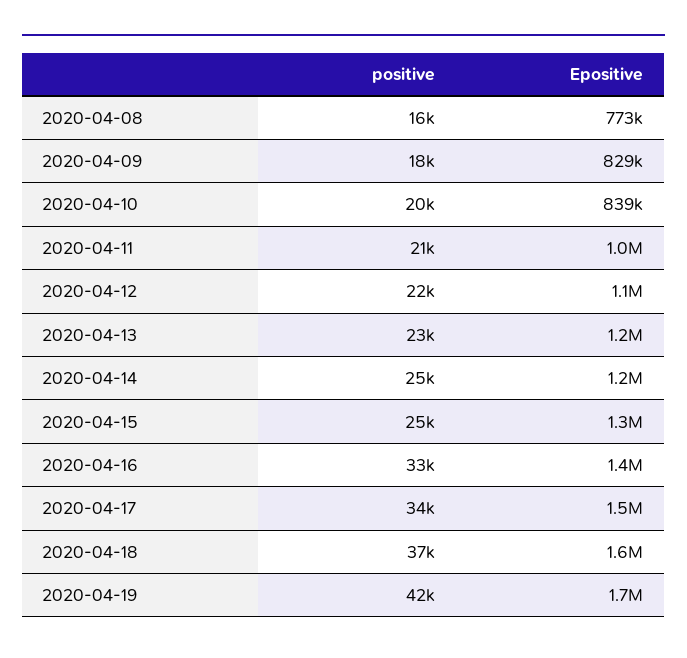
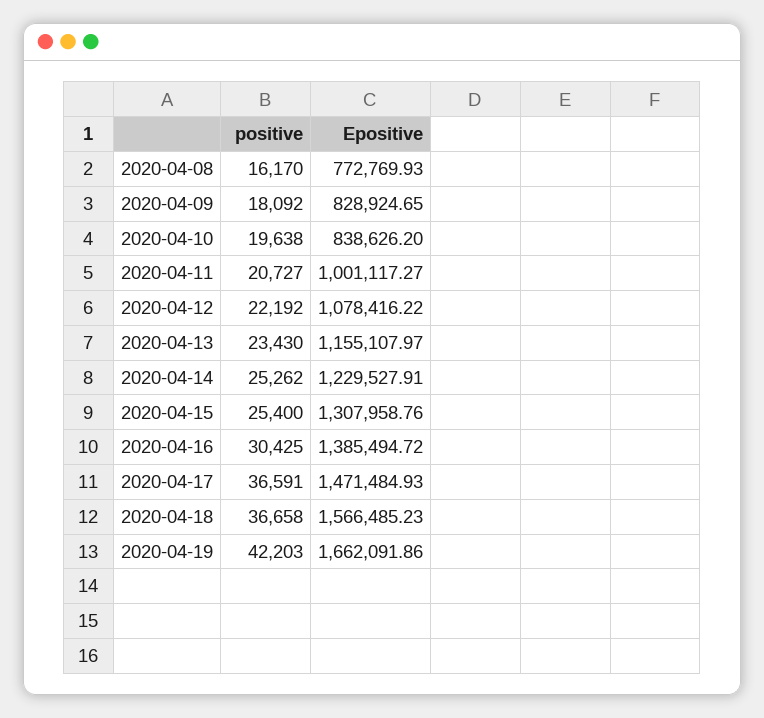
positive, 2020-04-16: 33000 -> 30425
positive, 2020-04-17: 34000 -> 36591

